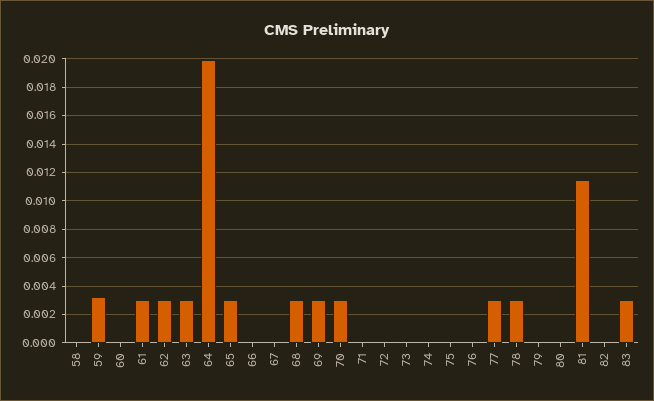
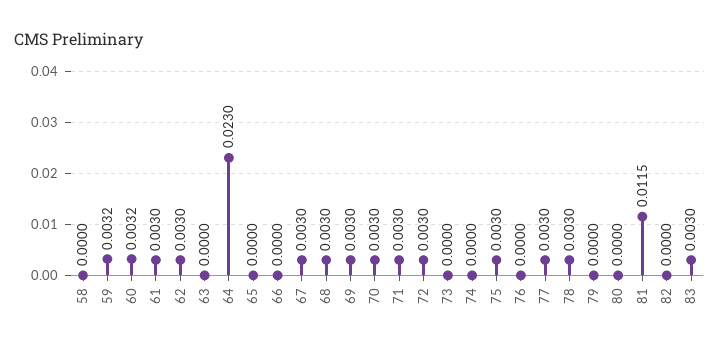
60: 0 -> 0.0032
63: 0.003 -> 0
64: 0.02 -> 0.023
65: 0.003 -> 0
67: 0 -> 0.003
71: 0 -> 0.003
72: 0 -> 0.003
75: 0 -> 0.003

